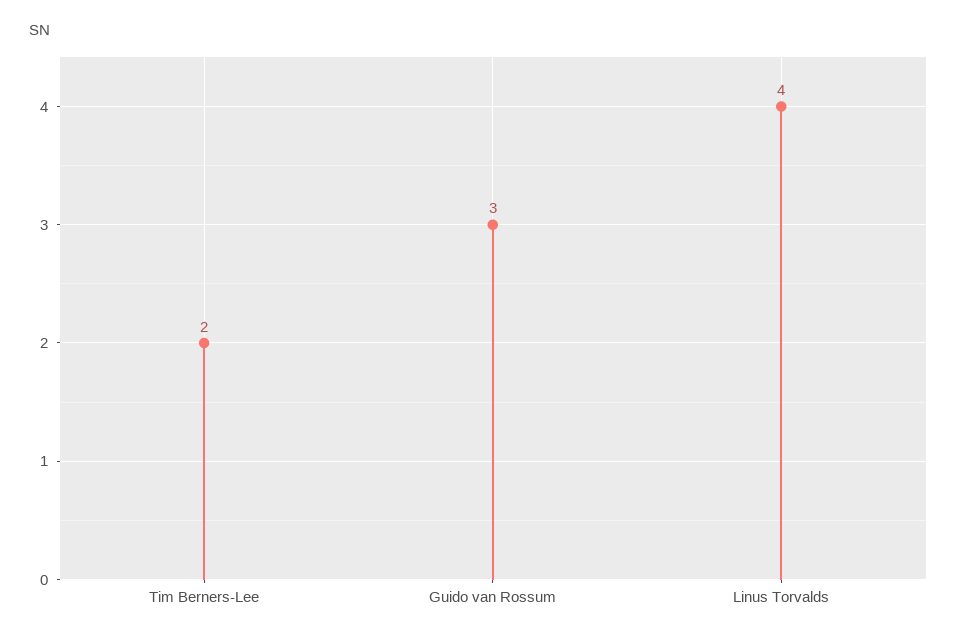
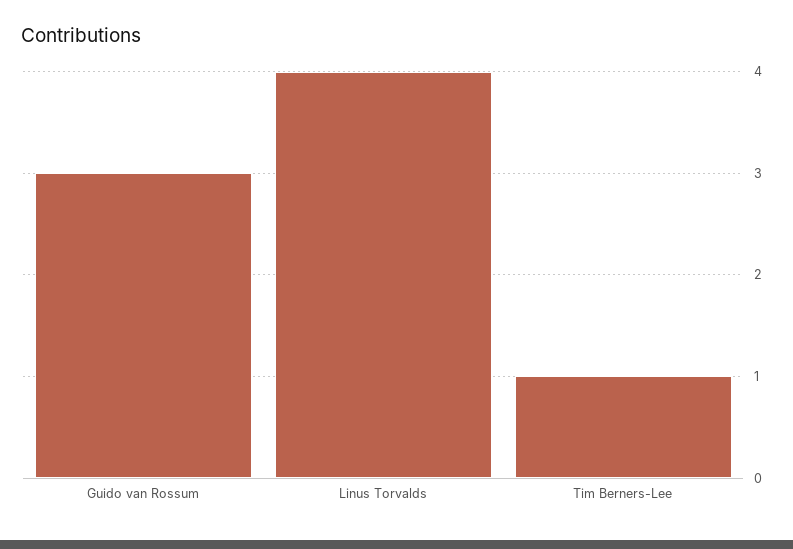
Tim Berners-Lee: 2 -> 1

